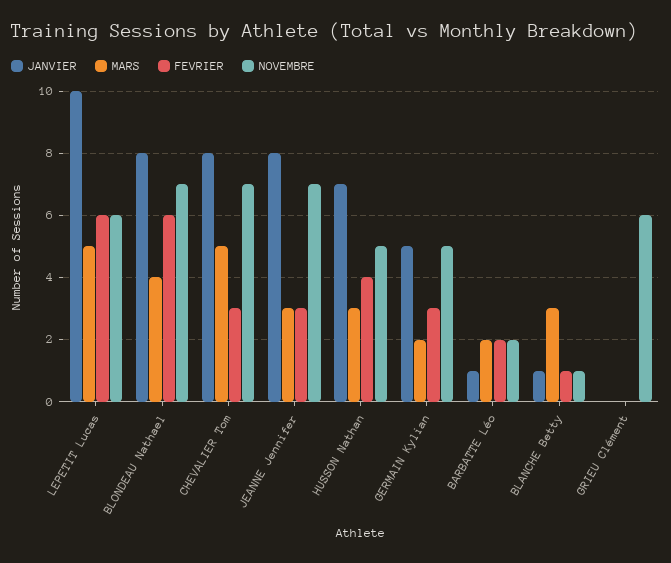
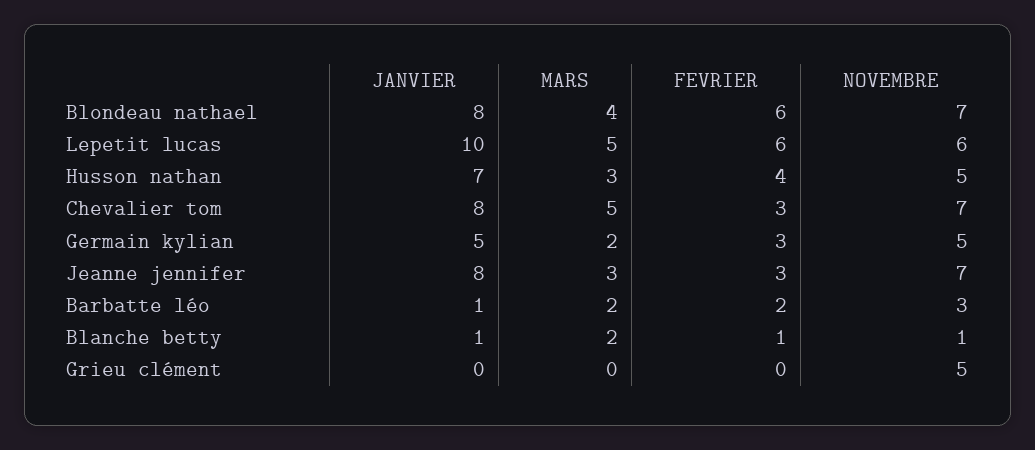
NOVEMBRE, BARBATTE Léo: 2 -> 3
MARS, BLANCHE Betty: 3 -> 2
NOVEMBRE, GRIEU Clément: 6 -> 5

